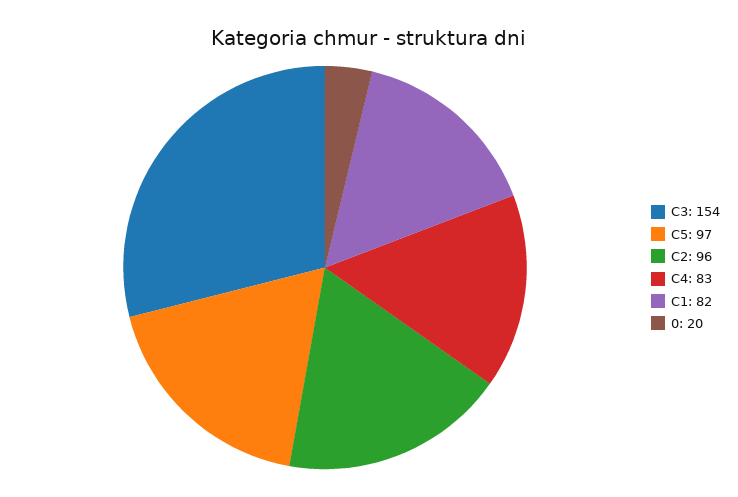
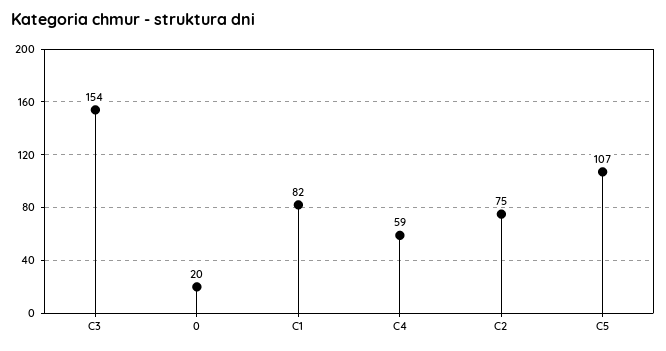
C5: 97 -> 107
C2: 96 -> 75
C4: 83 -> 59

